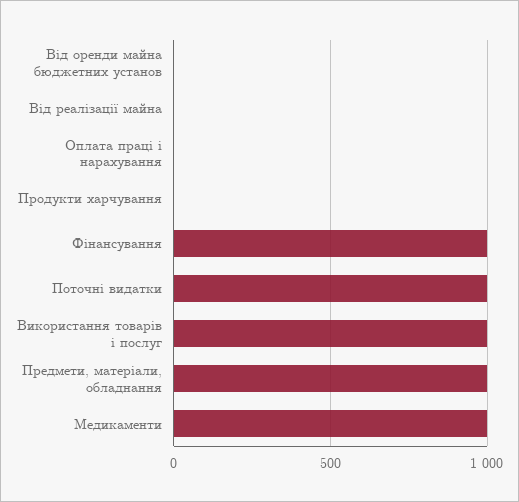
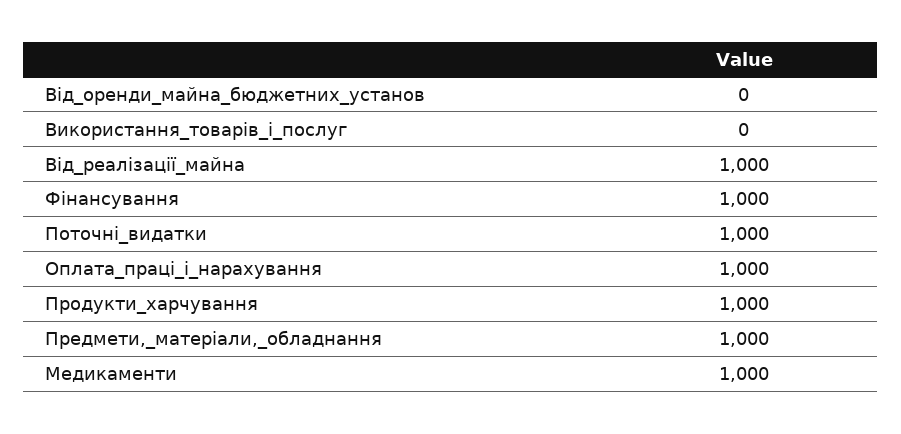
Від реалізації майна: 0 -> 1000
Оплата праці і нарахування: 0 -> 1000
Продукти харчування: 0 -> 1000
Використання товарів і послуг: 1000 -> 0

